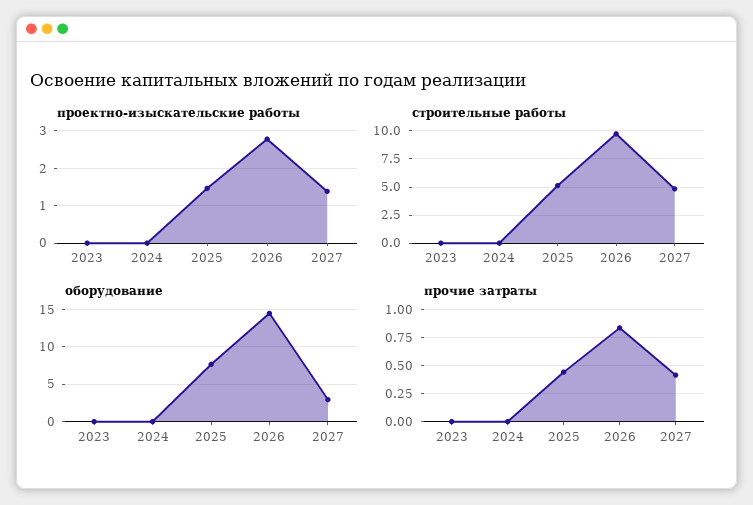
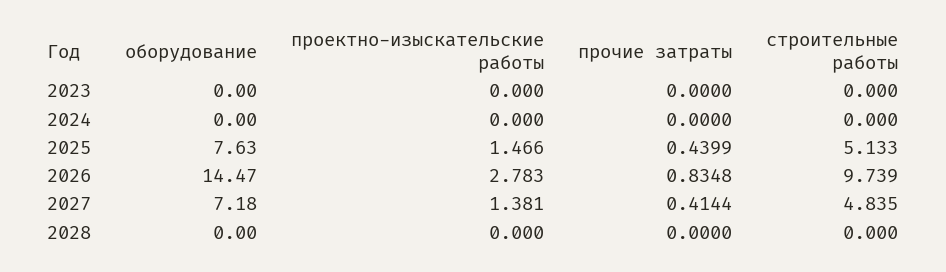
оборудование, 2027: 3 -> 7.18
оборудование, 2028: none -> 0
проектно-изыскательские работы, 2028: none -> 0
прочие затраты, 2028: none -> 0
строительные работы, 2028: none -> 0

